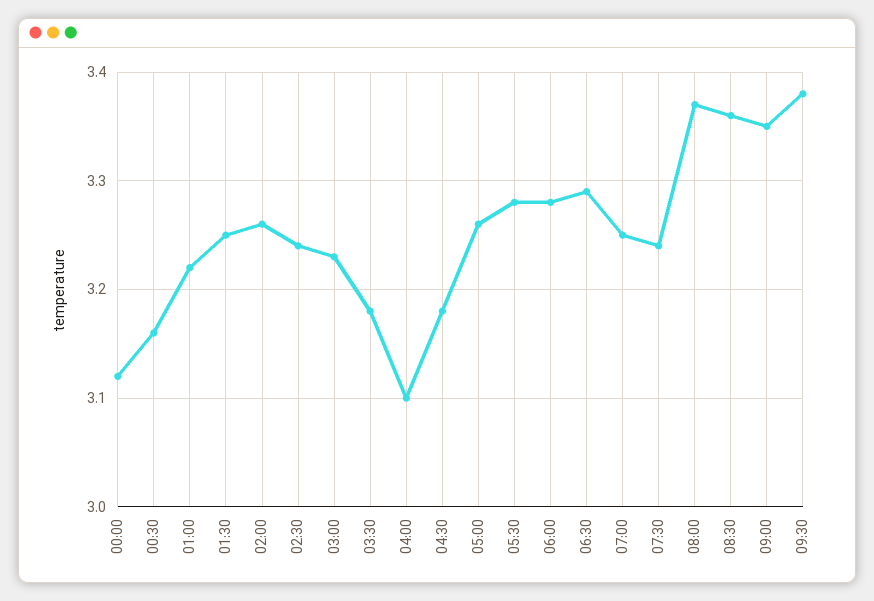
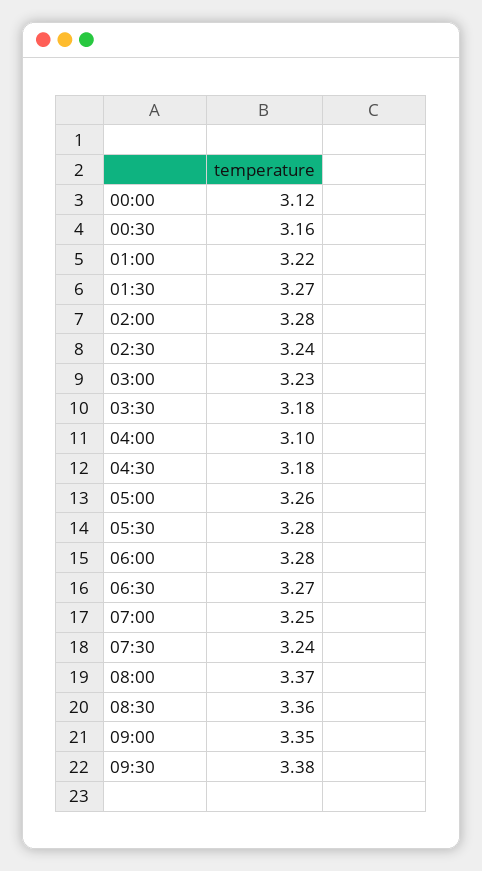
01:30: 3.25 -> 3.27
02:00: 3.26 -> 3.28
06:30: 3.29 -> 3.27

